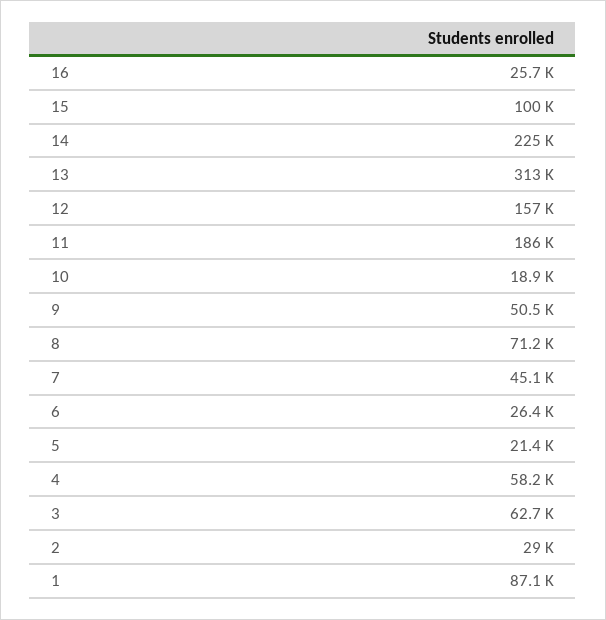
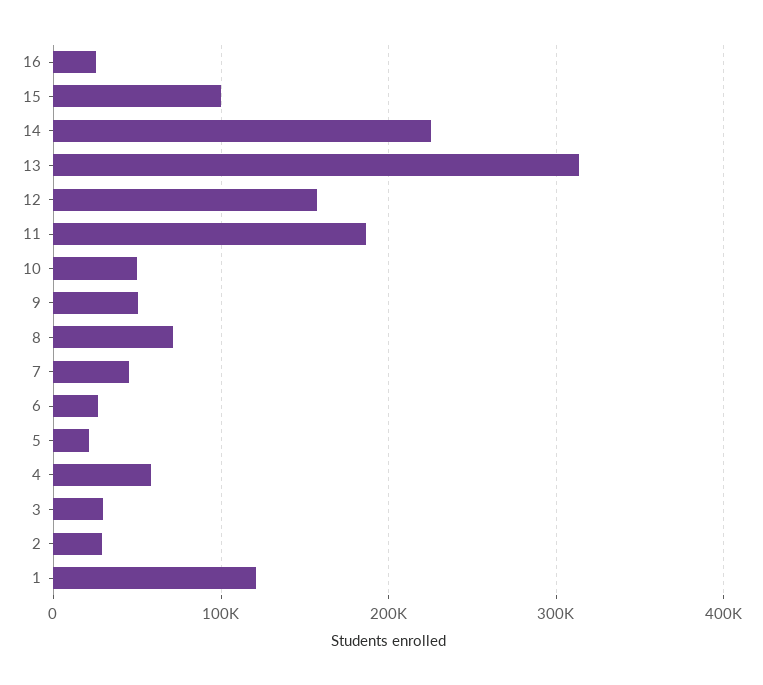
10: 18900 -> 50000
3: 62700 -> 30000
1: 87100 -> 120000

